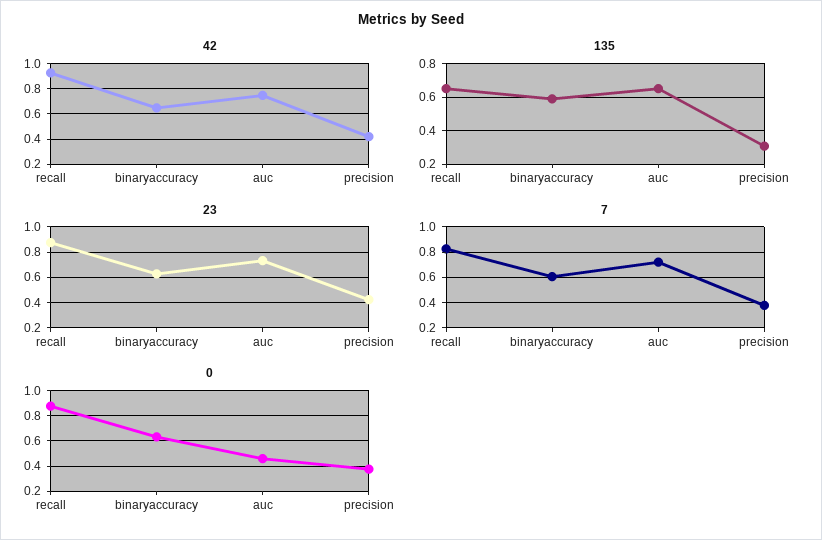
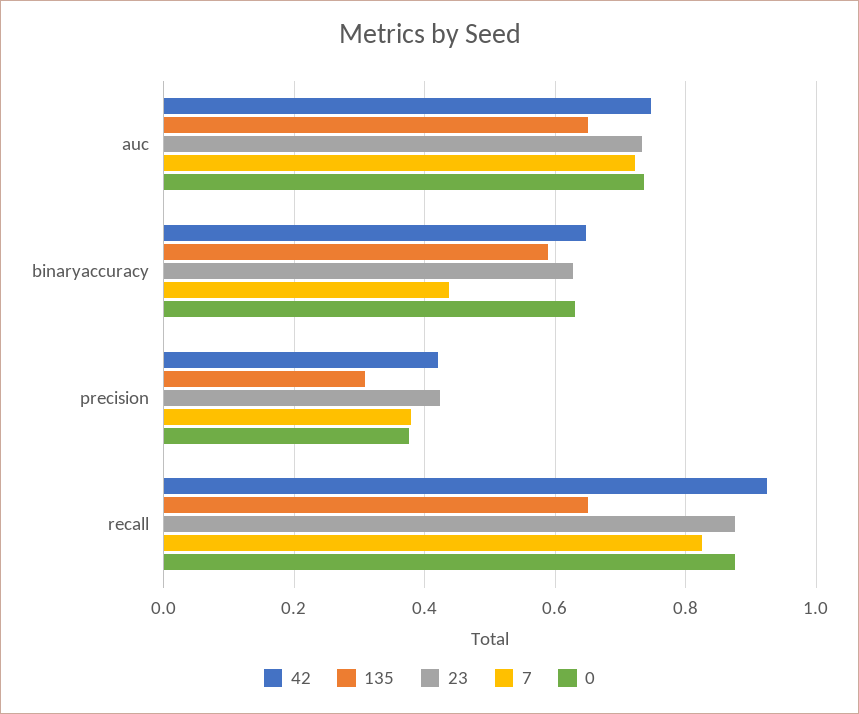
7, binaryaccuracy: 0.6 -> 0.44
0, auc: 0.45 -> 0.74

